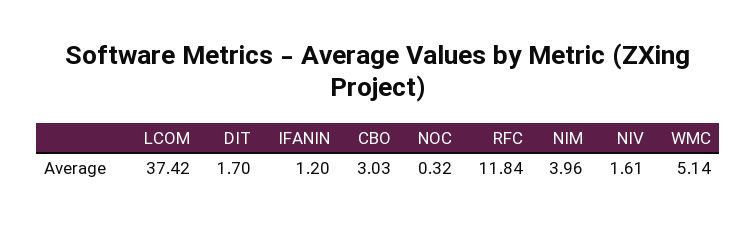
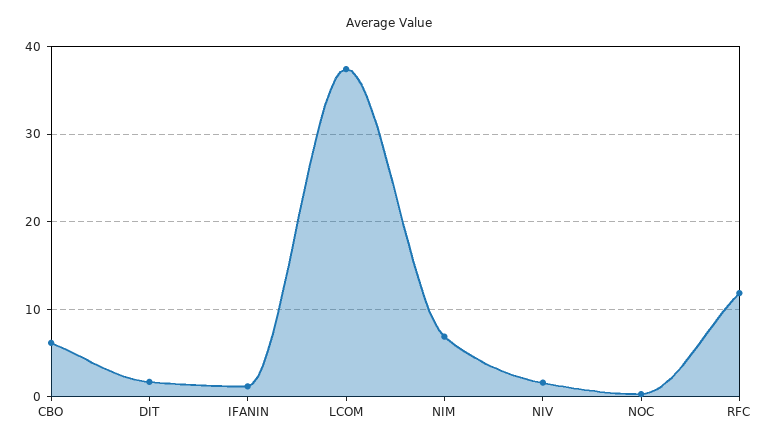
CBO: 3.03 -> 6
NIM: 3.96 -> 7
WMC: 5.14 -> none

